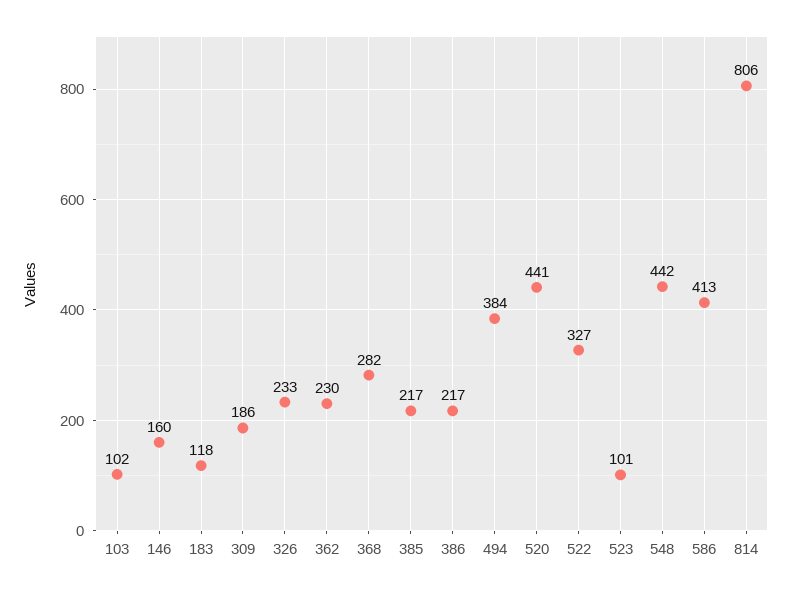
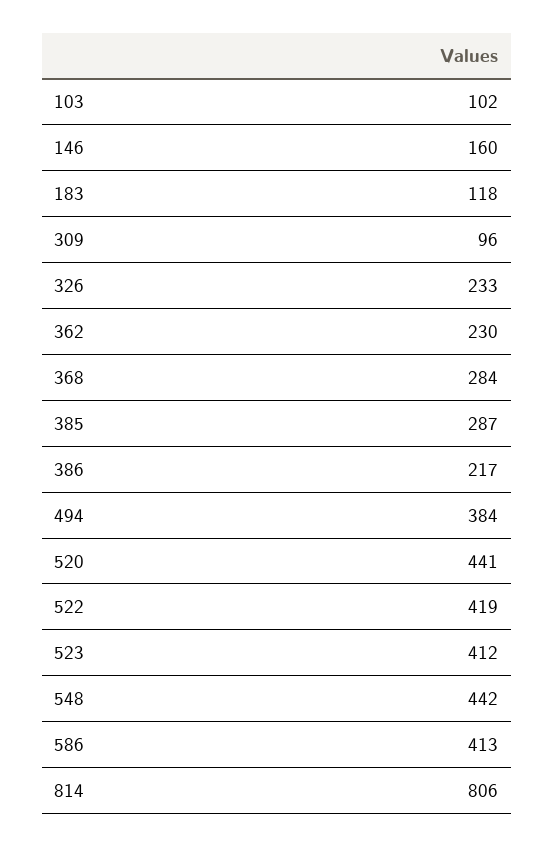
309: 186 -> 96
368: 282 -> 284
385: 217 -> 287
522: 327 -> 419
523: 101 -> 412

